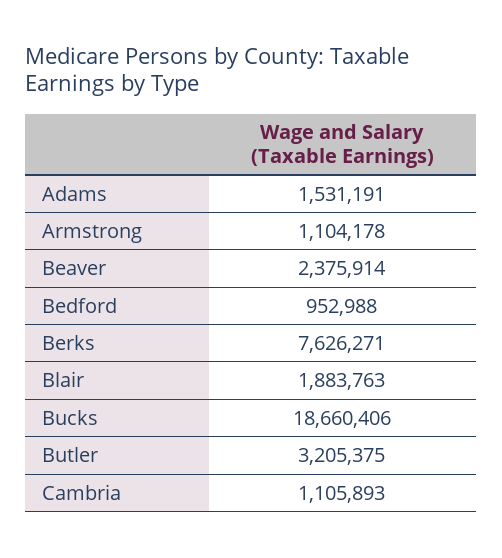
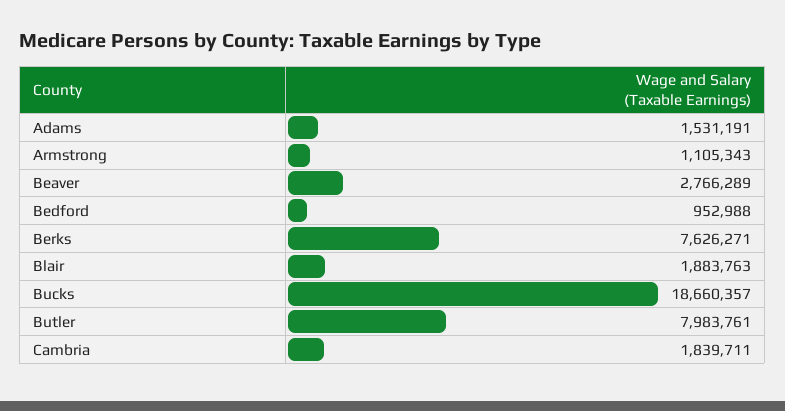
Armstrong: 1104178 -> 1105343
Beaver: 2375914 -> 2766289
Bucks: 18660406 -> 18660357
Butler: 3205375 -> 7983761
Cambria: 1105893 -> 1839711

